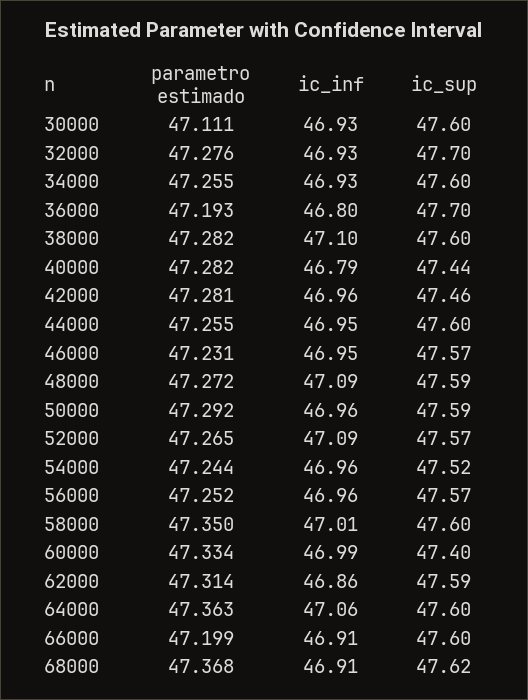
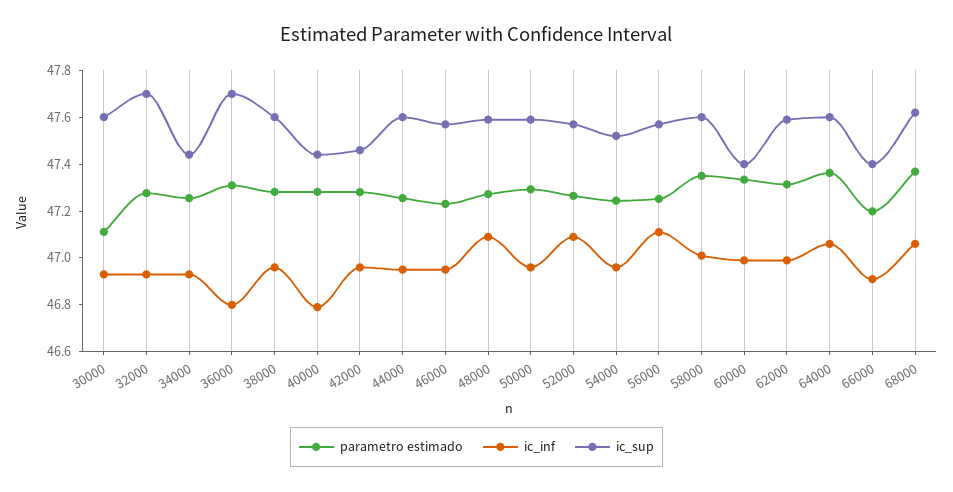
ic_sup, 34000: 47.6 -> 47.45
parametro estimado, 36000: 47.193 -> 47.3
ic_inf, 38000: 47.1 -> 46.95
ic_inf, 56000: 46.96 -> 47.1
ic_inf, 62000: 46.86 -> 47
ic_sup, 66000: 47.6 -> 47.4
ic_inf, 68000: 46.91 -> 47.05

